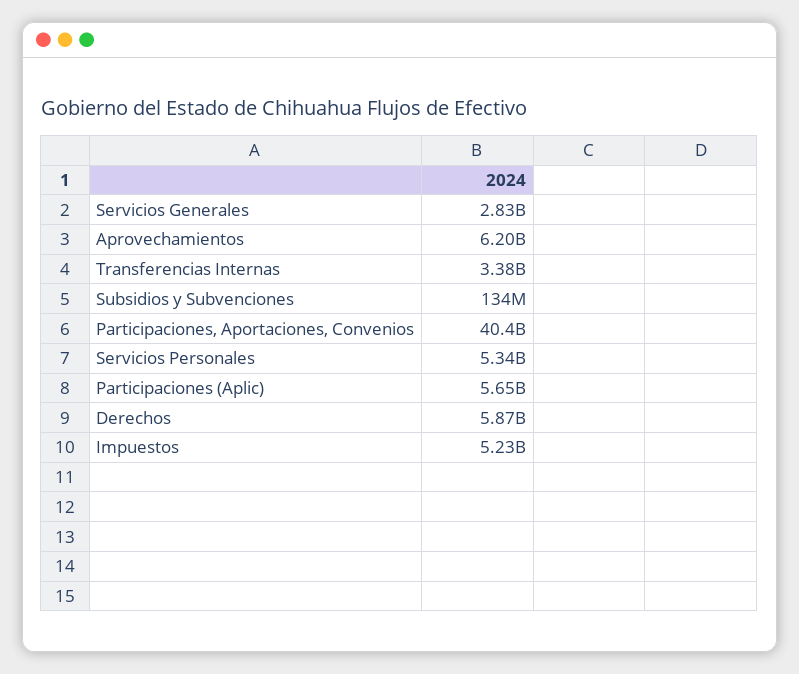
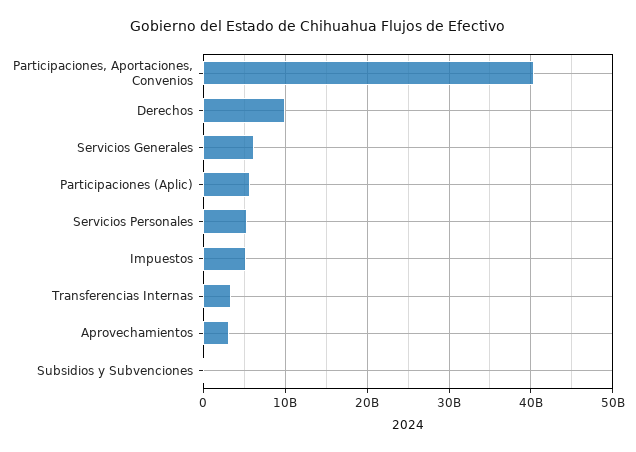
Servicios Generales: 2830000000 -> 6000000000
Aprovechamientos: 6200000000 -> 3000000000
Derechos: 5870000000 -> 10000000000

